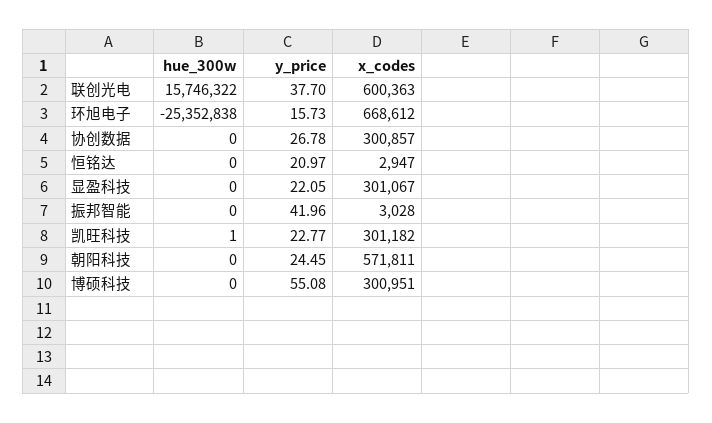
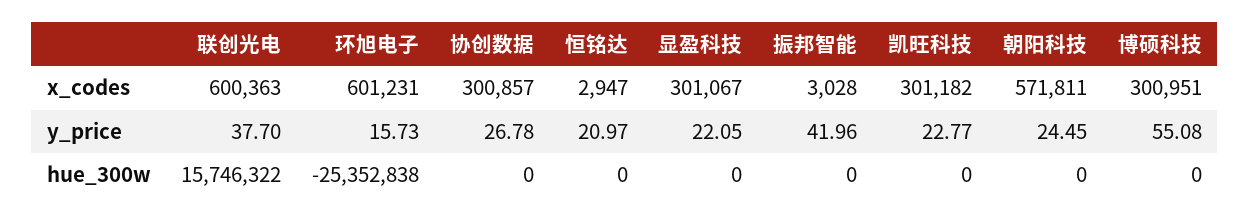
x_codes, 环旭电子: 668612 -> 601231
hue_300w, 凯旺科技: 1 -> 0

